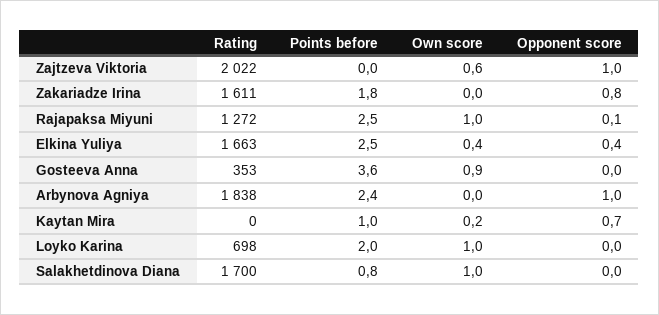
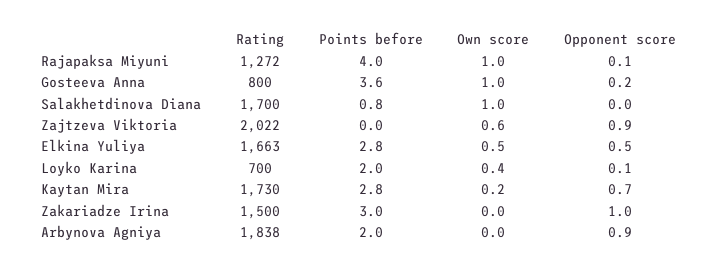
Opponent score, Zajtzeva Viktoria: 1 -> 0.9
Rating, Zakariadze Irina: 1611 -> 1500
Points before, Zakariadze Irina: 1.8 -> 3
Opponent score, Zakariadze Irina: 0.8 -> 1
Points before, Rajapaksa Miyuni: 2.5 -> 4
Points before, Elkina Yuliya: 2.5 -> 2.8
Own score, Elkina Yuliya: 0.4 -> 0.5
Opponent score, Elkina Yuliya: 0.4 -> 0.5
Rating, Gosteeva Anna: 353 -> 800
Own score, Gosteeva Anna: 0.9 -> 1
Opponent score, Gosteeva Anna: 0 -> 0.2
Points before, Arbynova Agniya: 2.4 -> 2
Opponent score, Arbynova Agniya: 1 -> 0.9
Rating, Kaytan Mira: 0 -> 1730
Points before, Kaytan Mira: 1 -> 2.8
Rating, Loyko Karina: 698 -> 700
Own score, Loyko Karina: 1 -> 0.4
Opponent score, Loyko Karina: 0 -> 0.1

